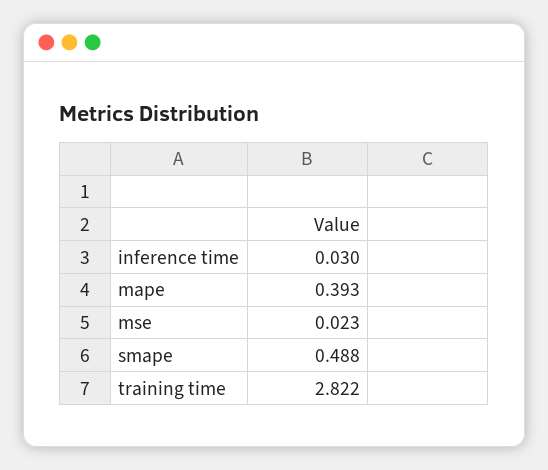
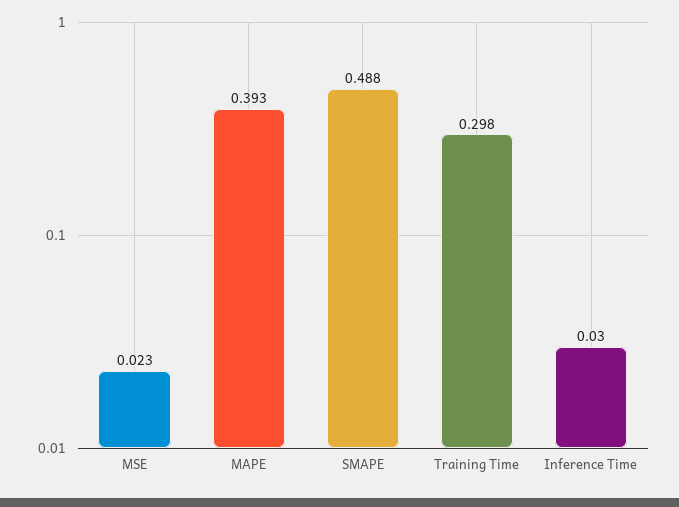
training time: 2.822 -> 0.298

